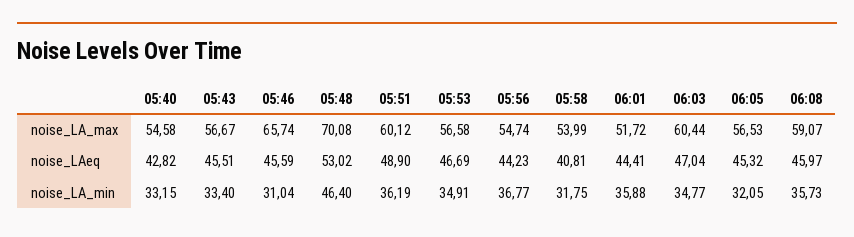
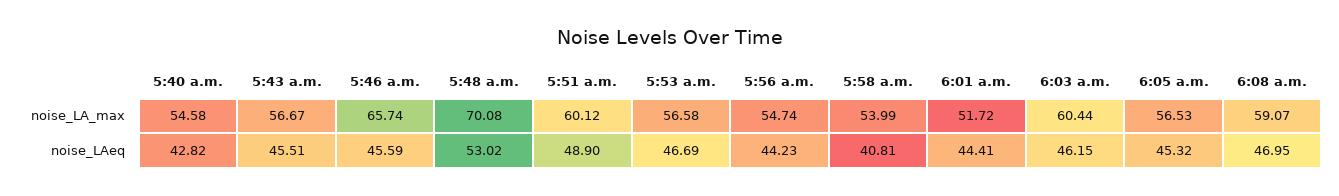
06:03, noise_LAeq: 47.04 -> 46.15
06:08, noise_LAeq: 45.97 -> 46.95
05:40, noise_LA_min: 33.15 -> none
05:43, noise_LA_min: 33.4 -> none
05:46, noise_LA_min: 31.04 -> none
05:48, noise_LA_min: 46.4 -> none
05:51, noise_LA_min: 36.19 -> none
05:53, noise_LA_min: 34.91 -> none
05:56, noise_LA_min: 36.77 -> none
05:58, noise_LA_min: 31.75 -> none
06:01, noise_LA_min: 35.88 -> none
06:03, noise_LA_min: 34.77 -> none
06:05, noise_LA_min: 32.05 -> none
06:08, noise_LA_min: 35.73 -> none

